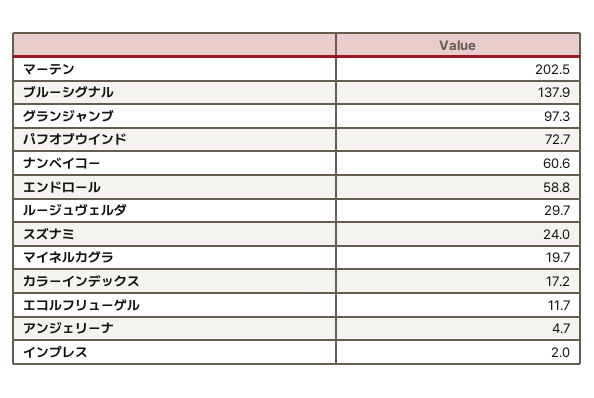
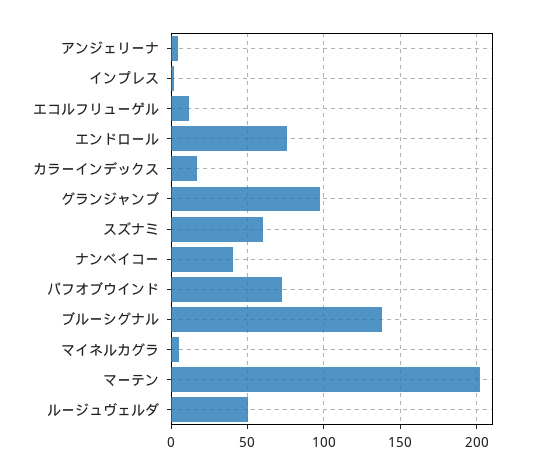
ナンベイコー: 60.6 -> 40
エンドロール: 58.8 -> 75
ルージュヴェルダ: 29.7 -> 50
スズナミ: 24 -> 60
マイネルカグラ: 19.7 -> 5

